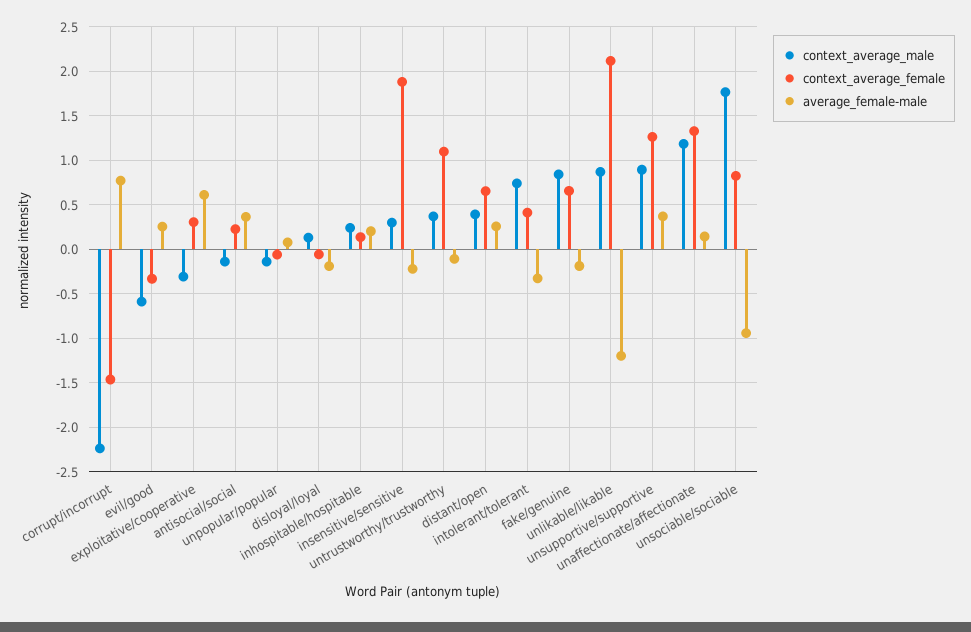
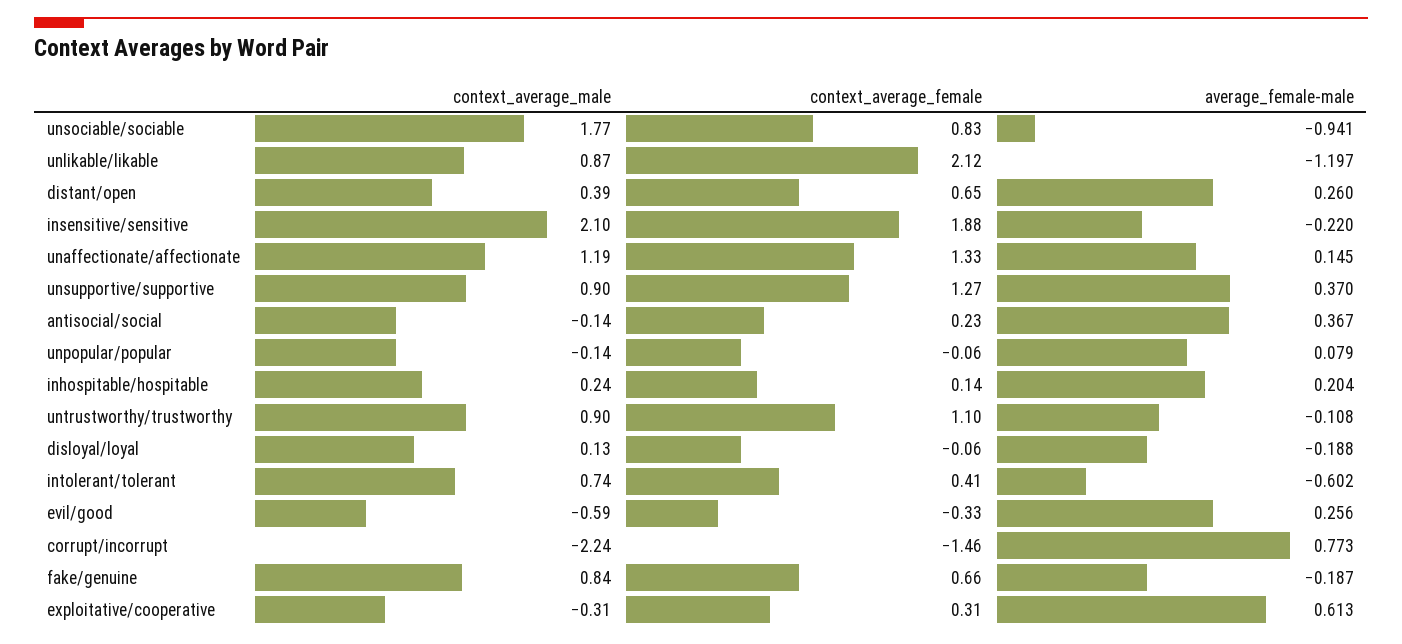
context_average_male, insensitive/sensitive: 0.3 -> 2.1
context_average_male, untrustworthy/trustworthy: 0.4 -> 0.9
average_female-male, intolerant/tolerant: -0.3 -> -0.602

